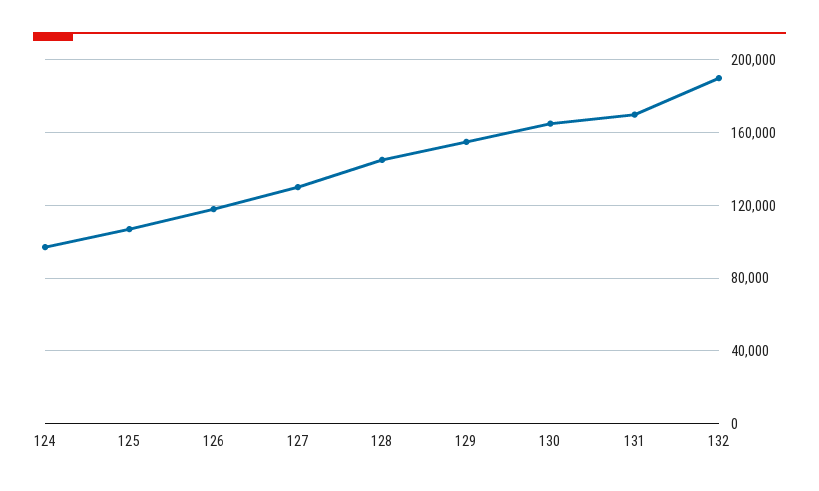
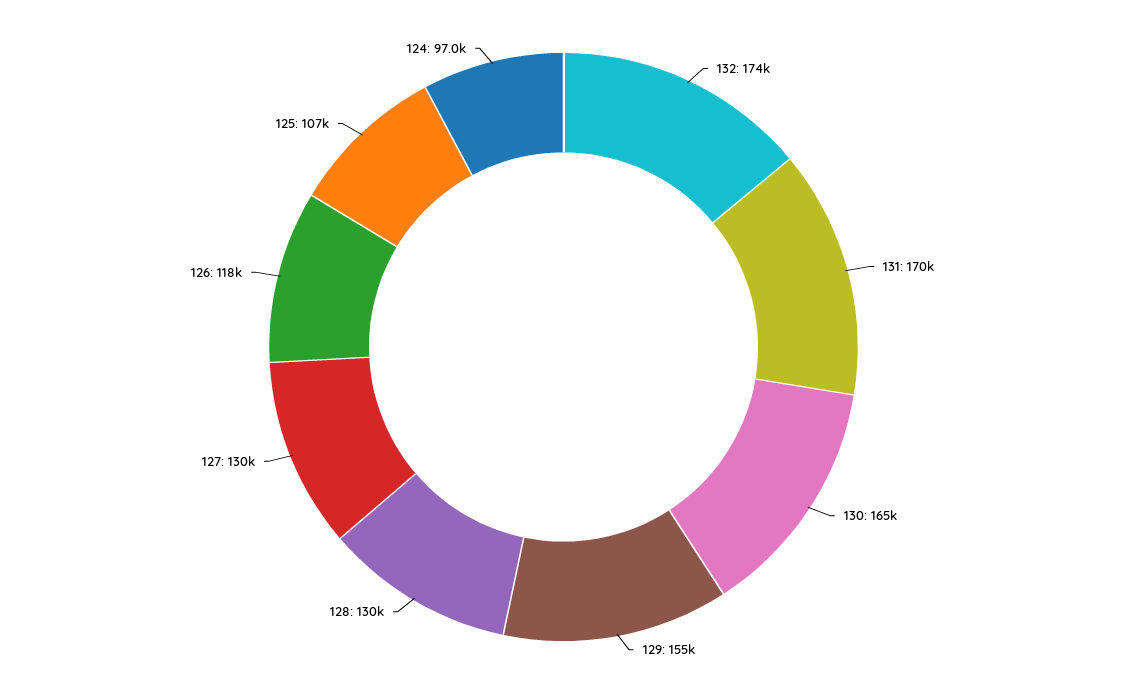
128: 145000 -> 130000
132: 190000 -> 174000

